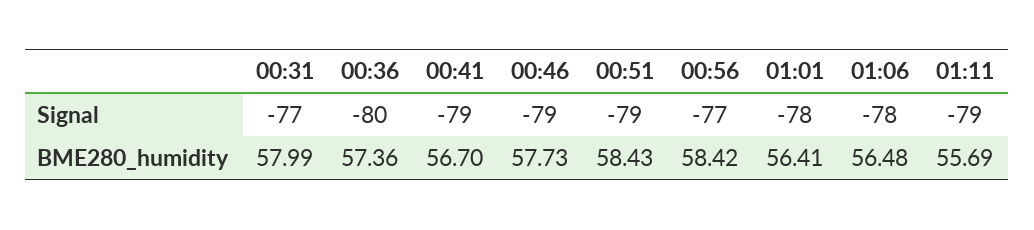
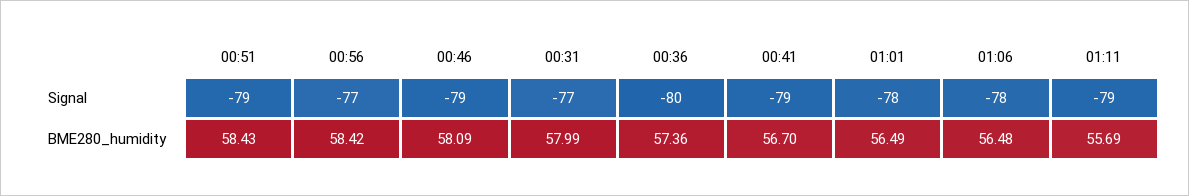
00:46, BME280_humidity: 57.73 -> 58.09
01:01, BME280_humidity: 56.41 -> 56.49

